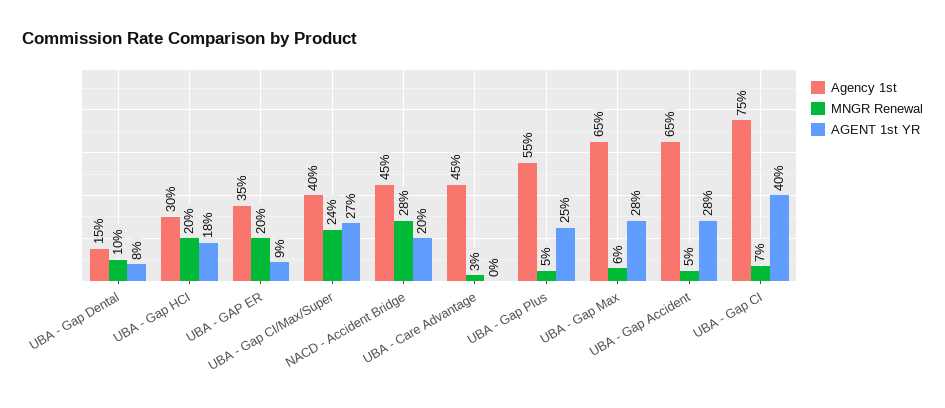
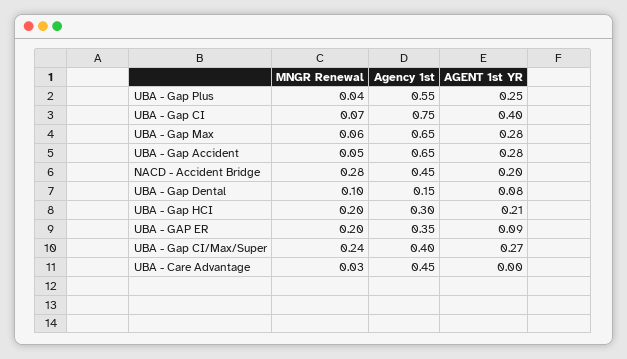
AGENT 1st YR, UBA - Gap HCI: 0.18 -> 0.21
MNGR Renewal, UBA - Gap Plus: 0.05 -> 0.04

